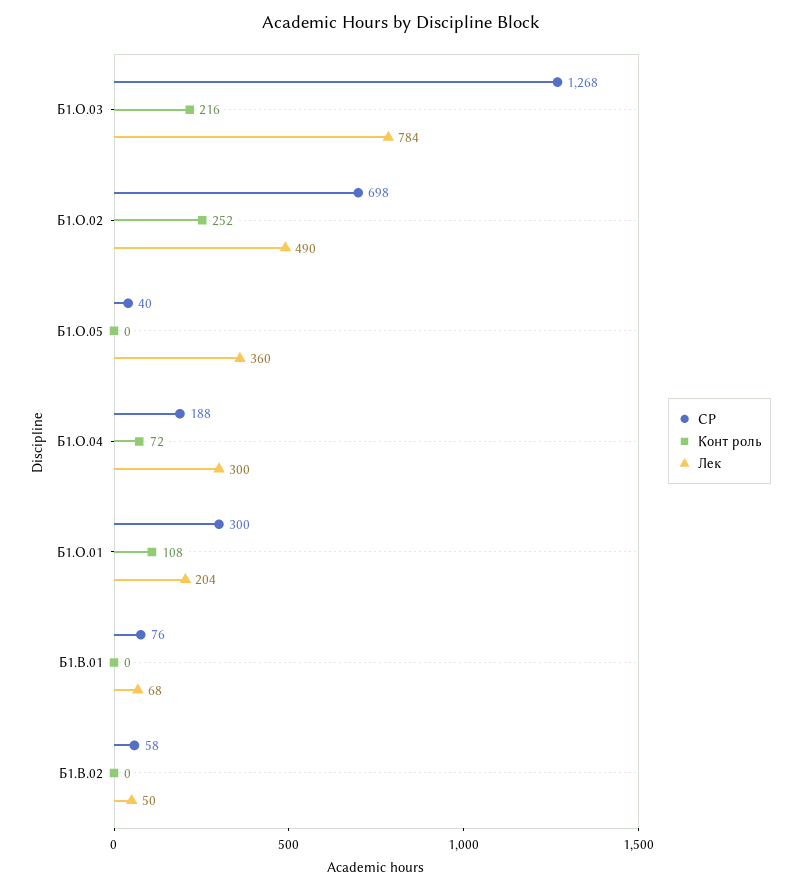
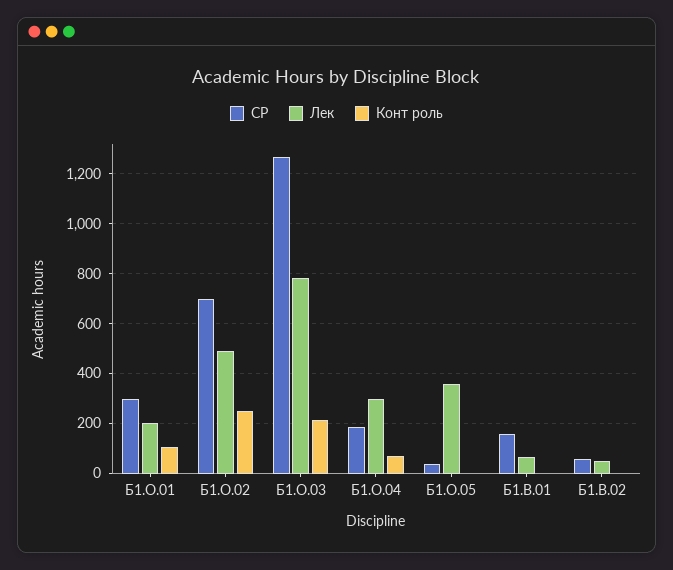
СР, Б1.В.01: 76 -> 150

